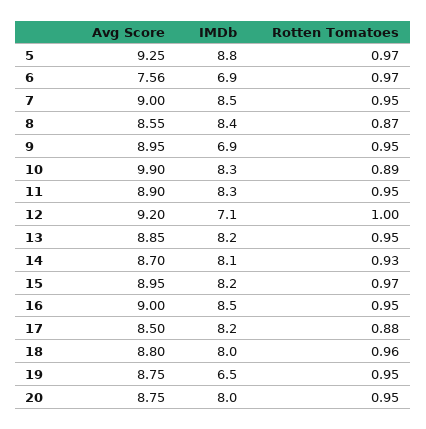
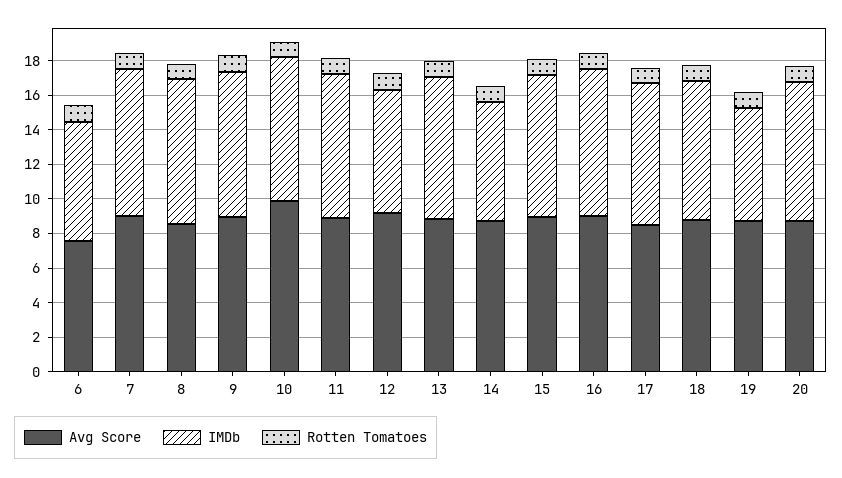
Avg Score, 5: 9.25 -> none
IMDb, 5: 8.8 -> none
Rotten Tomatoes, 5: 0.97 -> none
IMDb, 9: 6.9 -> 8.5
IMDb, 14: 8.1 -> 7

